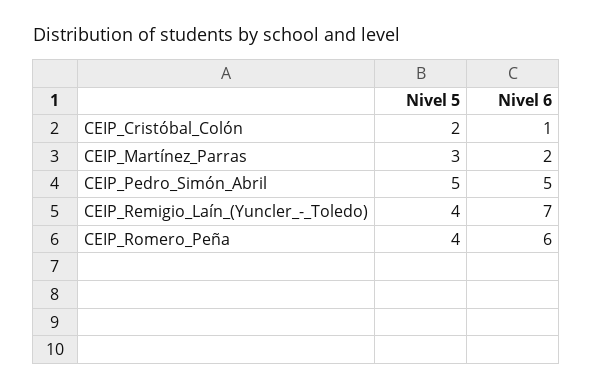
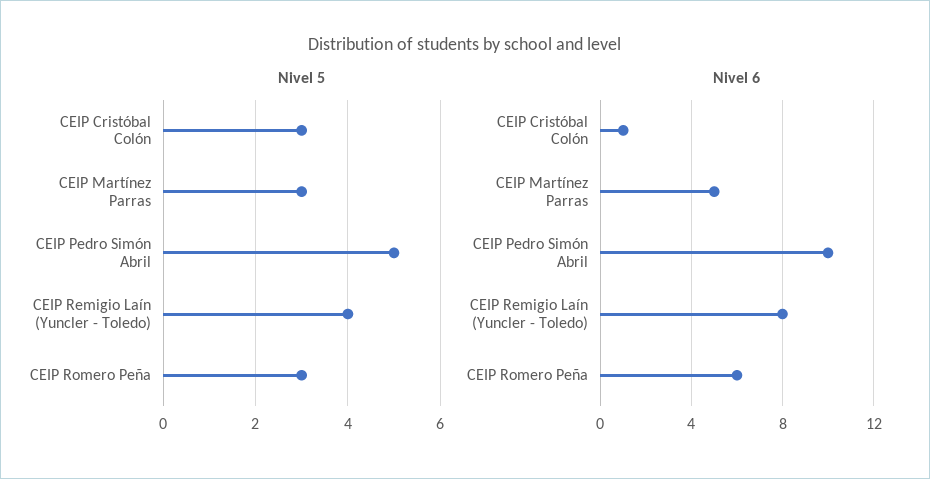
Nivel 5, CEIP_Cristóbal_Colón: 2 -> 3
Nivel 6, CEIP_Martínez_Parras: 2 -> 5
Nivel 6, CEIP_Pedro_Simón_Abril: 5 -> 10
Nivel 6, CEIP_Remigio_Laín_(Yuncler_-_Toledo): 7 -> 8
Nivel 5, CEIP_Romero_Peña: 4 -> 3

